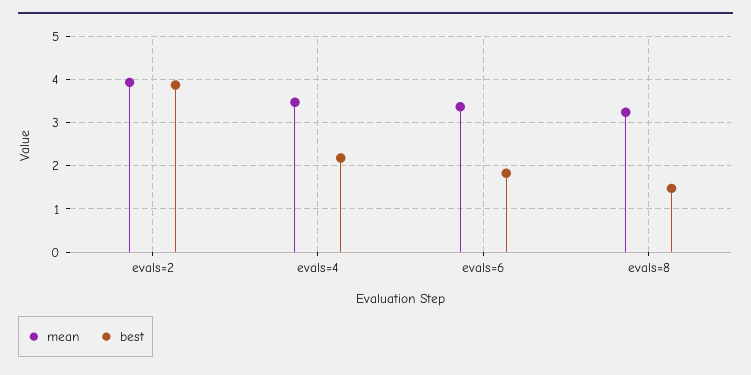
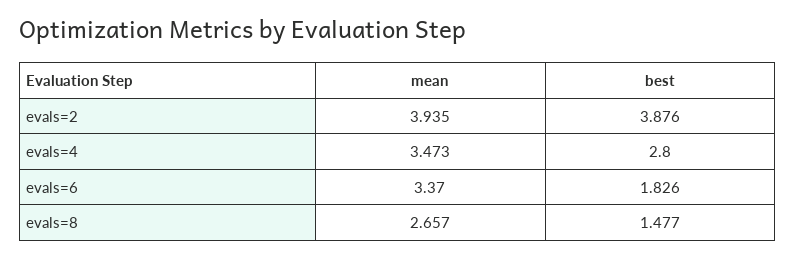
best, evals=4: 2.2 -> 2.8
mean, evals=8: 3.2 -> 2.657

